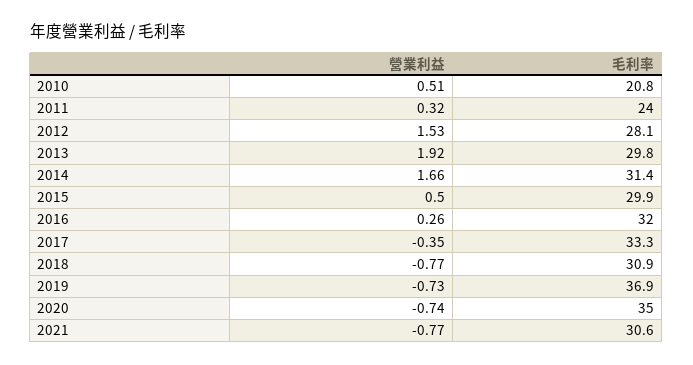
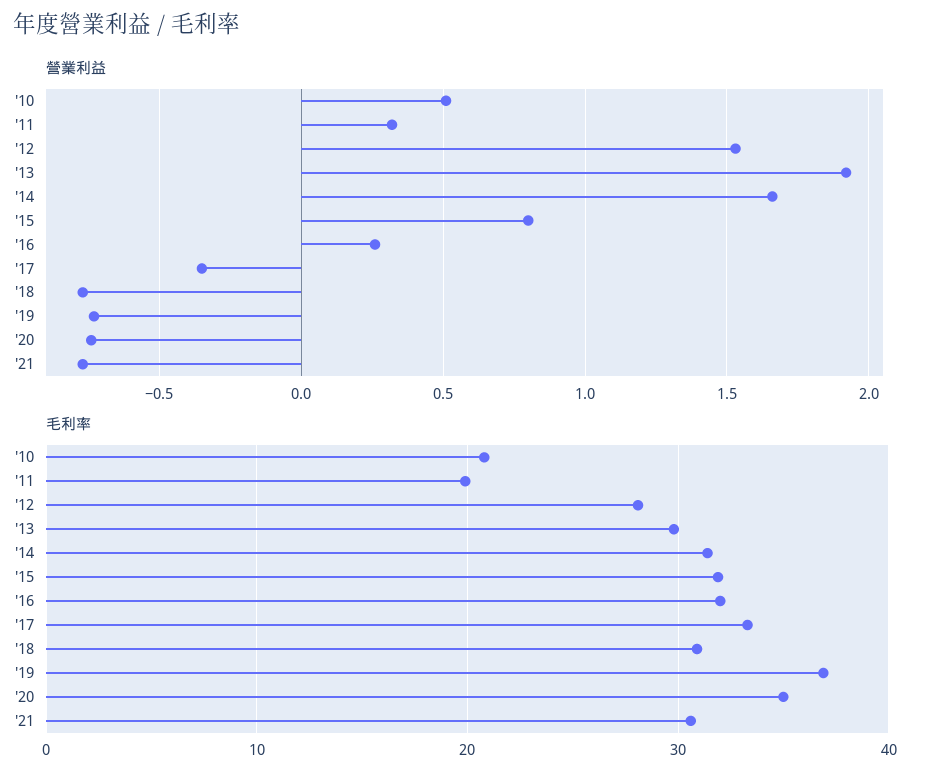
毛利率, 2011: 24 -> 20
營業利益, 2015: 0.5 -> 0.8
毛利率, 2015: 29.9 -> 32

